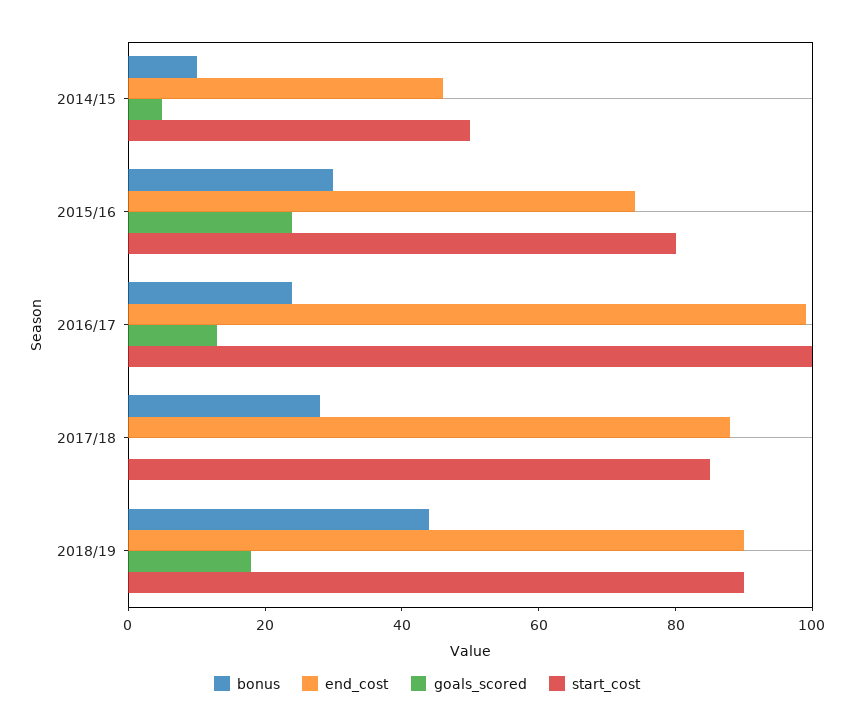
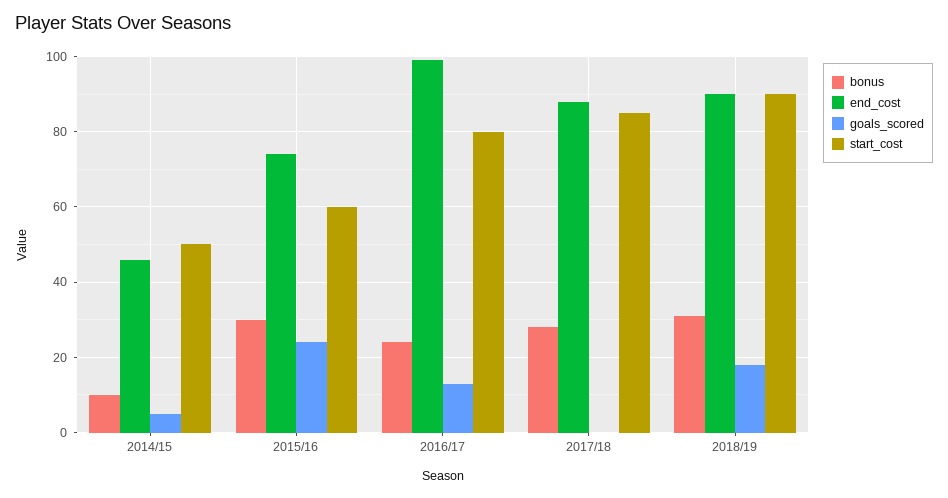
start_cost, 2015/16: 80 -> 60
start_cost, 2016/17: 100 -> 80
bonus, 2018/19: 45 -> 30

